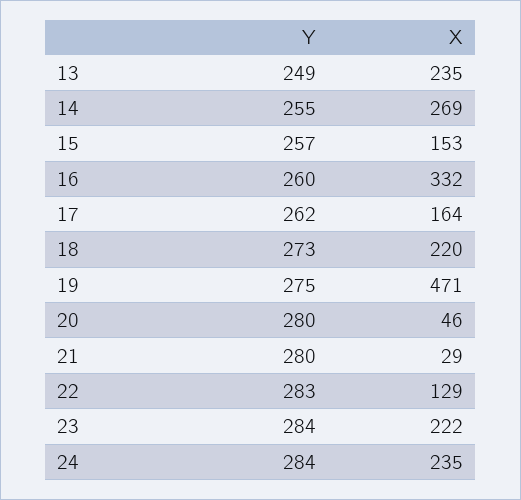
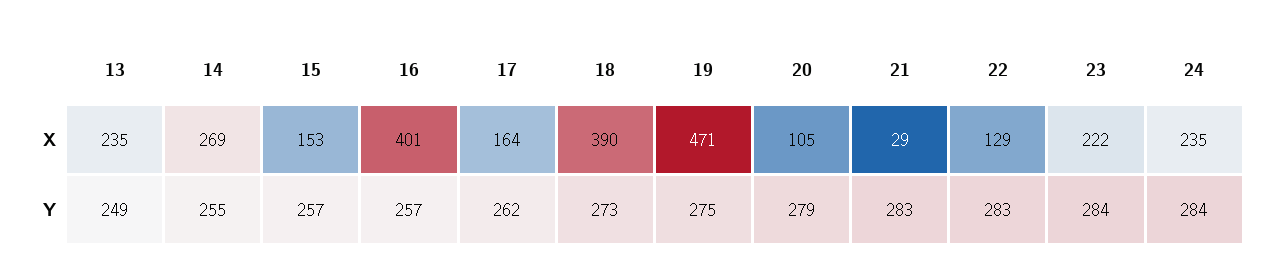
Y, 16: 260 -> 257
X, 16: 332 -> 401
X, 18: 220 -> 390
Y, 20: 280 -> 279
X, 20: 46 -> 105
Y, 21: 280 -> 283

